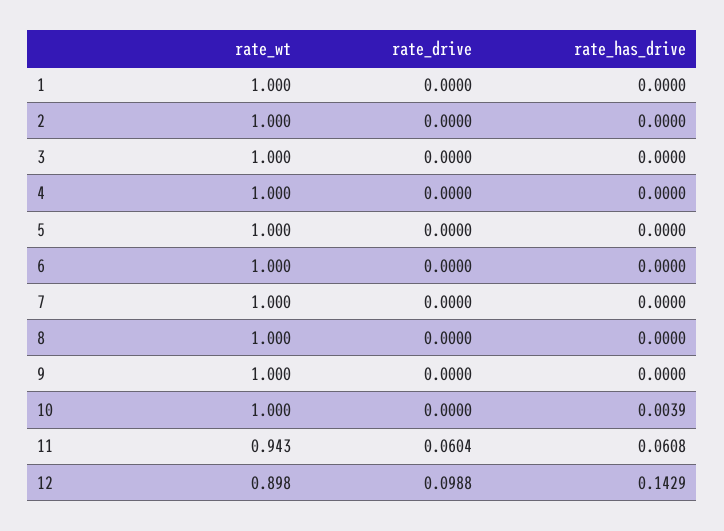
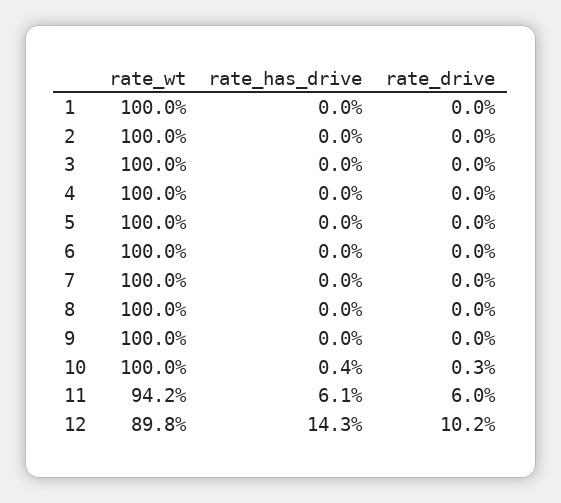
rate_drive, 10: 0 -> 0.003
rate_wt, 11: 0.943 -> 0.942
rate_drive, 12: 0.0988 -> 0.102

